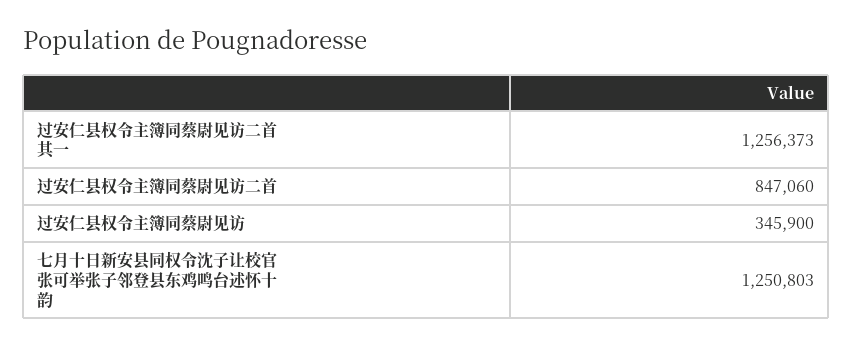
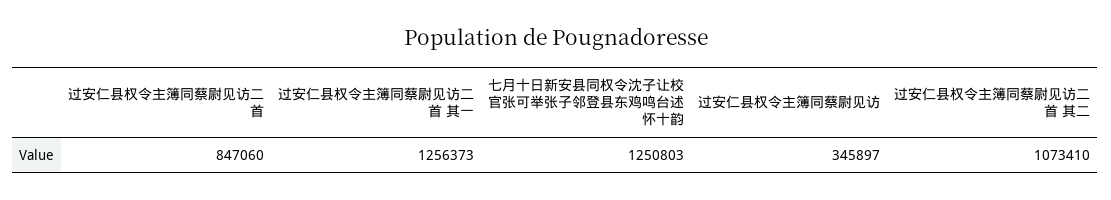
过安仁县权令主簿同蔡尉见访: 345900 -> 345897
过安仁县权令主簿同蔡尉见访二首 其二: none -> 1073410

